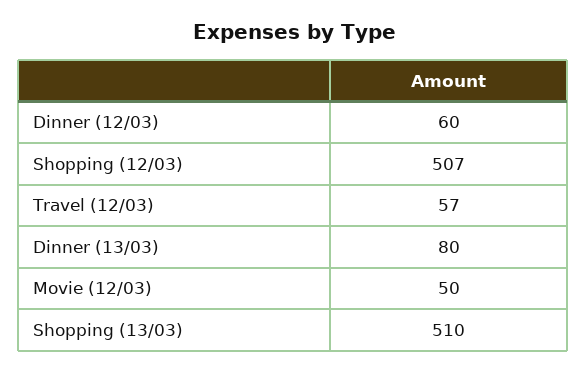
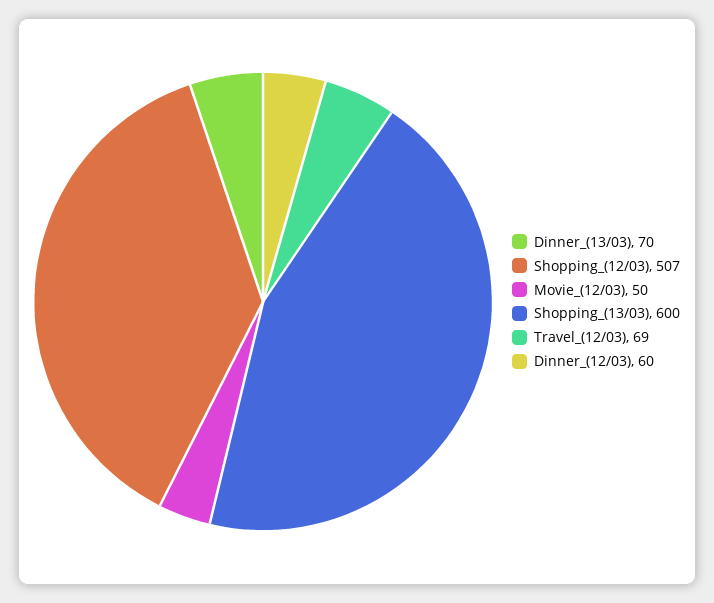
Travel (12/03): 57 -> 69
Dinner (13/03): 80 -> 70
Shopping (13/03): 510 -> 600

